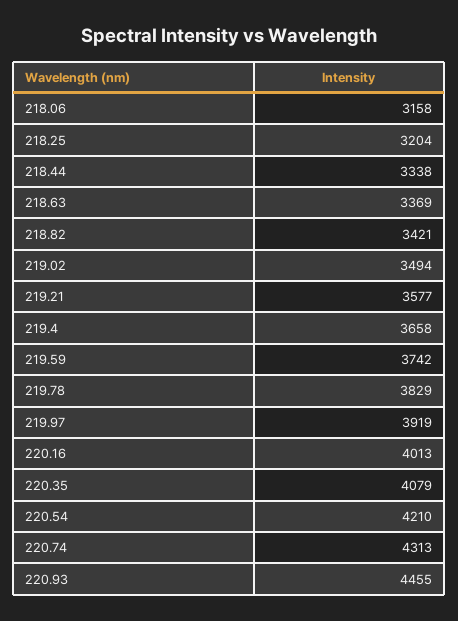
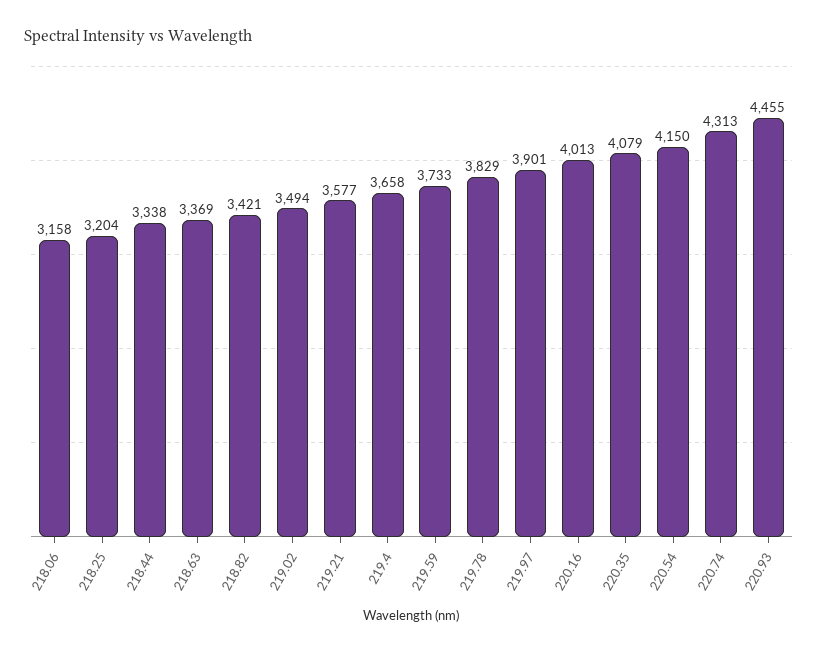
219.59: 3742 -> 3733
219.97: 3919 -> 3901
220.54: 4210 -> 4150

